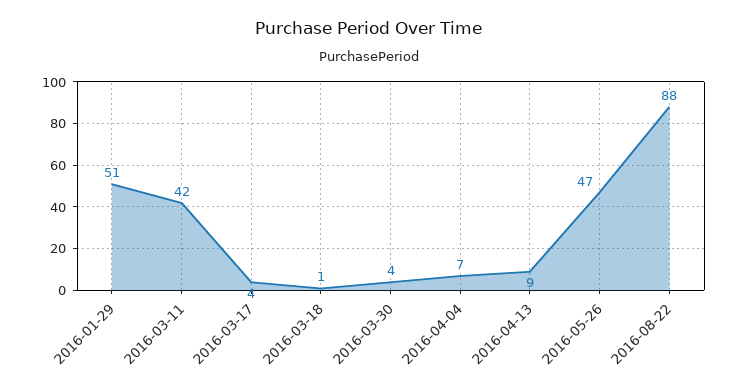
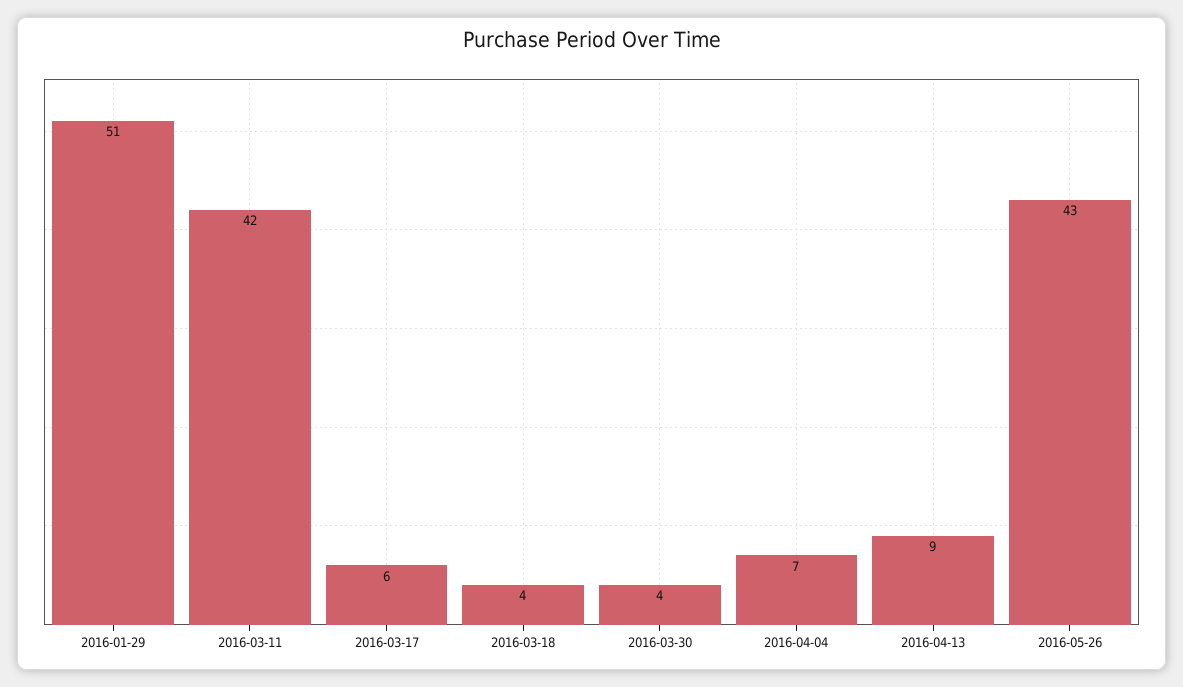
2016-03-17: 4 -> 6
2016-03-18: 1 -> 4
2016-05-26: 47 -> 43
2016-08-22: 88 -> none

